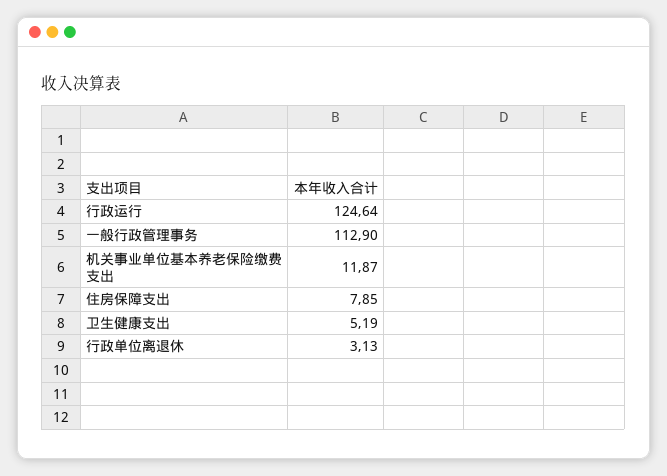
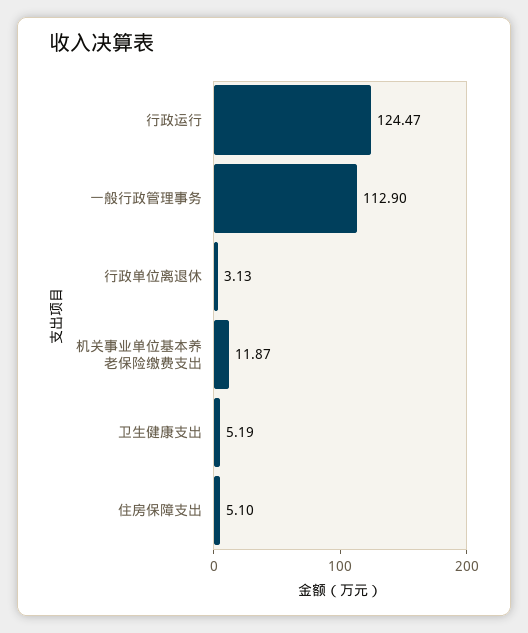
行政运行: 124.64 -> 124.47
住房保障支出: 7.85 -> 5.1

